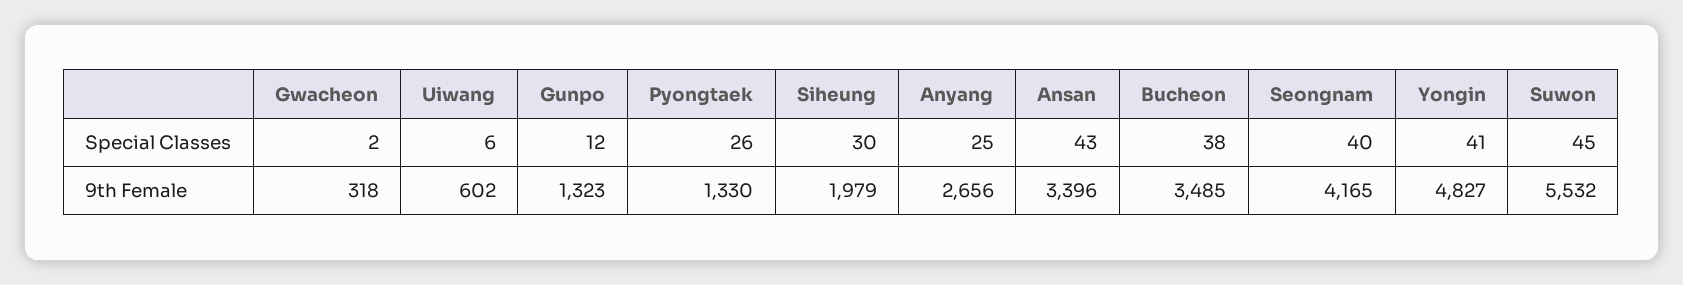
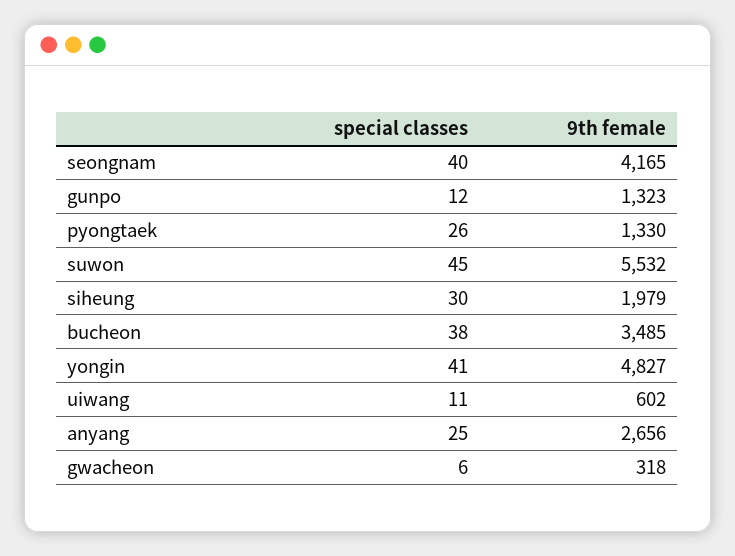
Gwacheon, Special Classes: 2 -> 6
Uiwang, Special Classes: 6 -> 11
Ansan, Special Classes: 43 -> none
Ansan, 9th Female: 3396 -> none

